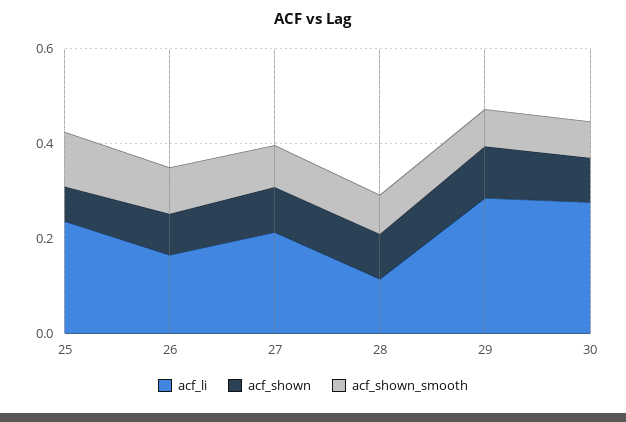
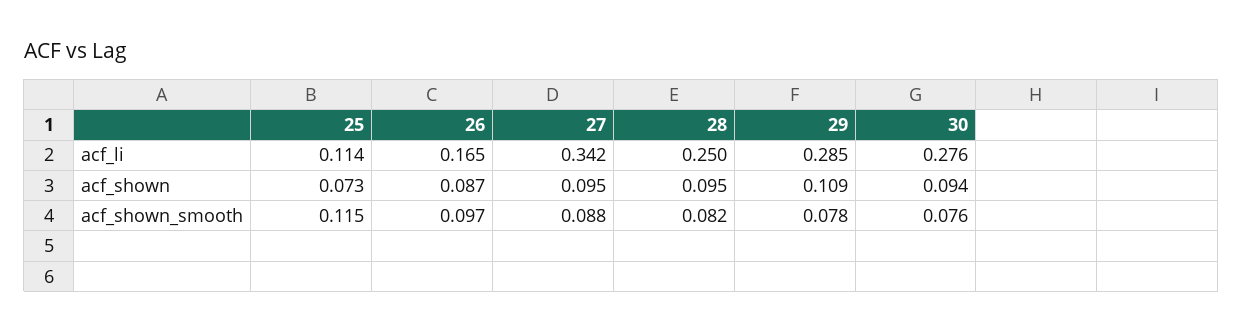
acf_li, 25: 0.25 -> 0.114
acf_li, 27: 0.2 -> 0.342
acf_li, 28: 0.1 -> 0.25

